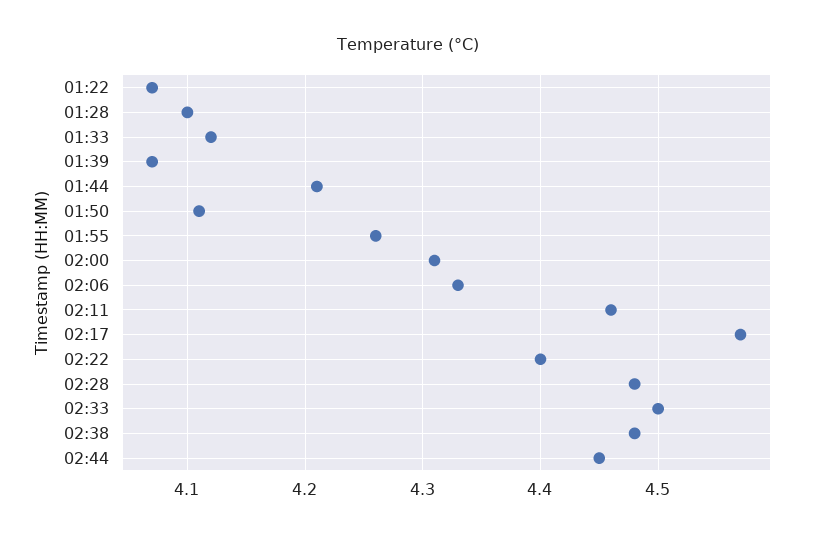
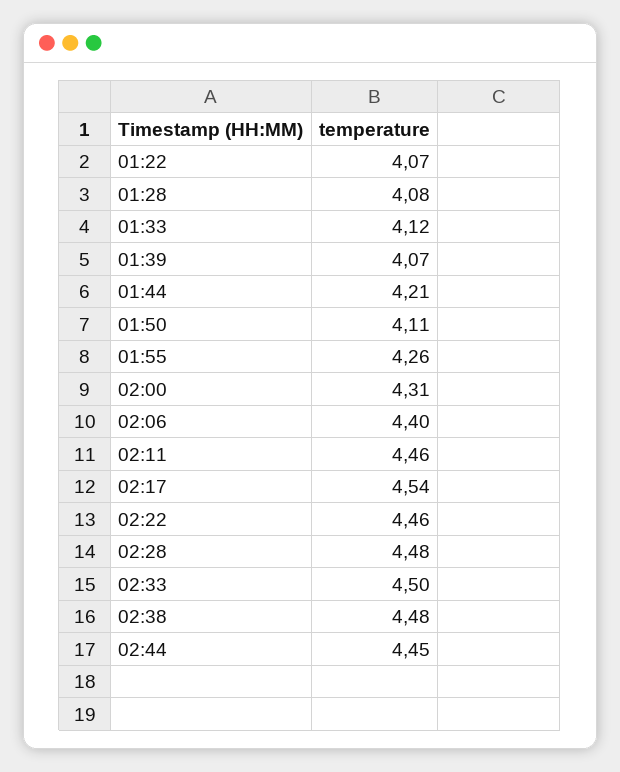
01:28: 4.1 -> 4.08
02:06: 4.33 -> 4.4
02:17: 4.57 -> 4.54
02:22: 4.4 -> 4.46

